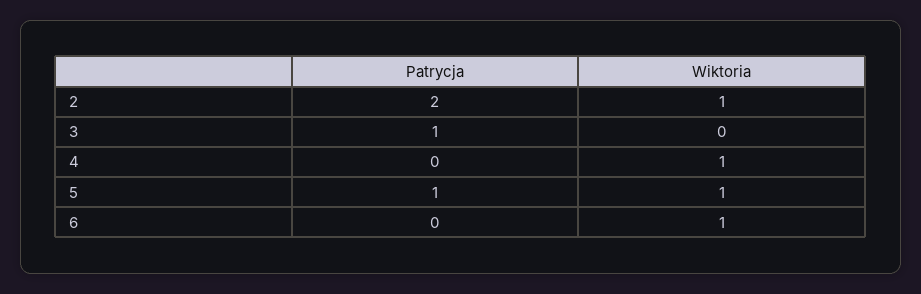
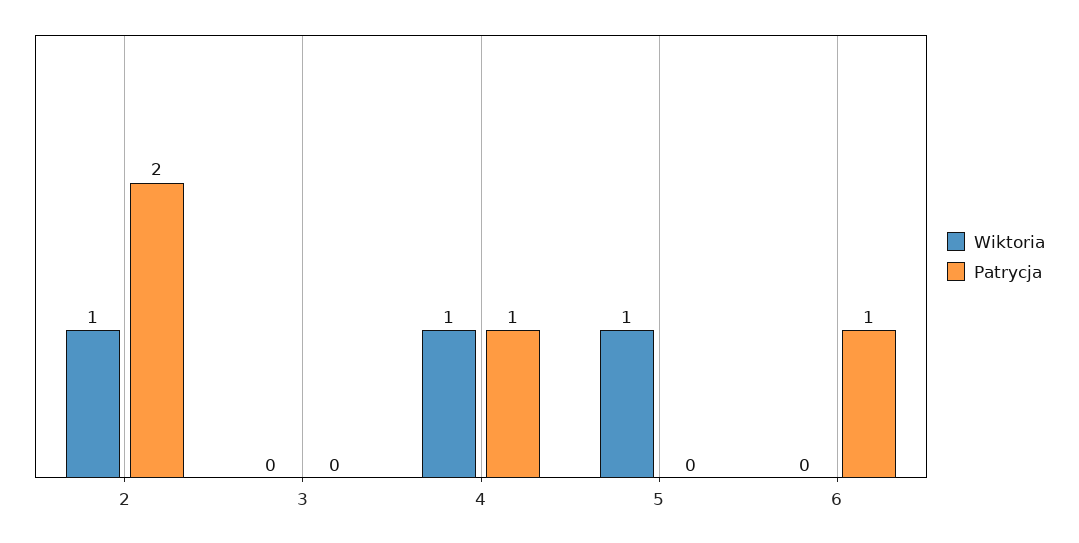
Patrycja, 3: 1 -> 0
Patrycja, 4: 0 -> 1
Patrycja, 5: 1 -> 0
Patrycja, 6: 0 -> 1
Wiktoria, 6: 1 -> 0

